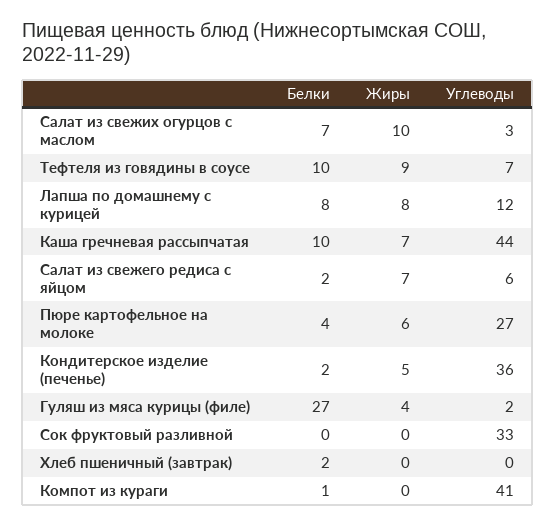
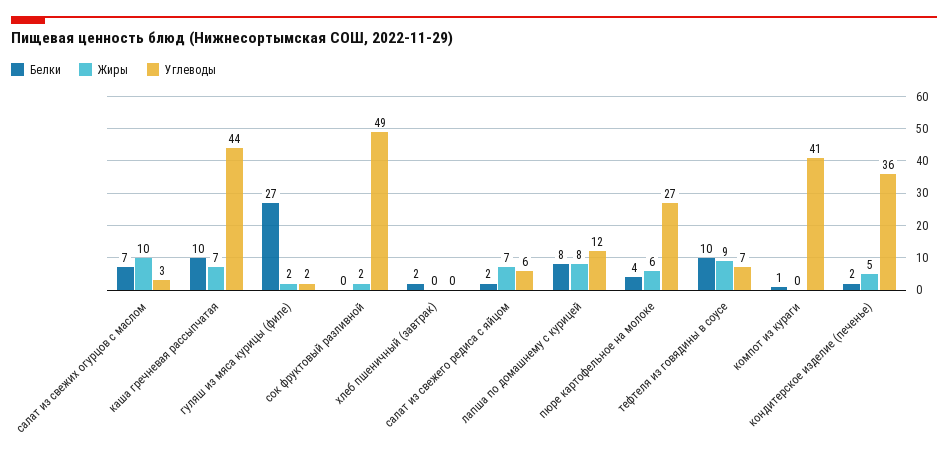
Жиры, Гуляш из мяса курицы (филе): 4 -> 2
Жиры, Сок фруктовый разливной: 0 -> 2
Углеводы, Сок фруктовый разливной: 33 -> 49

